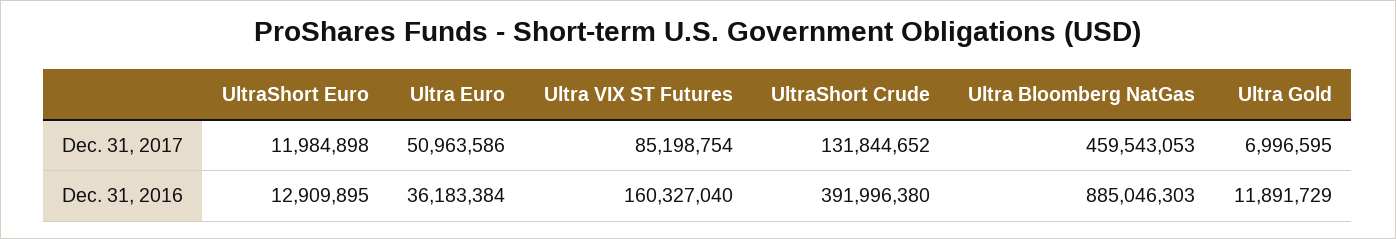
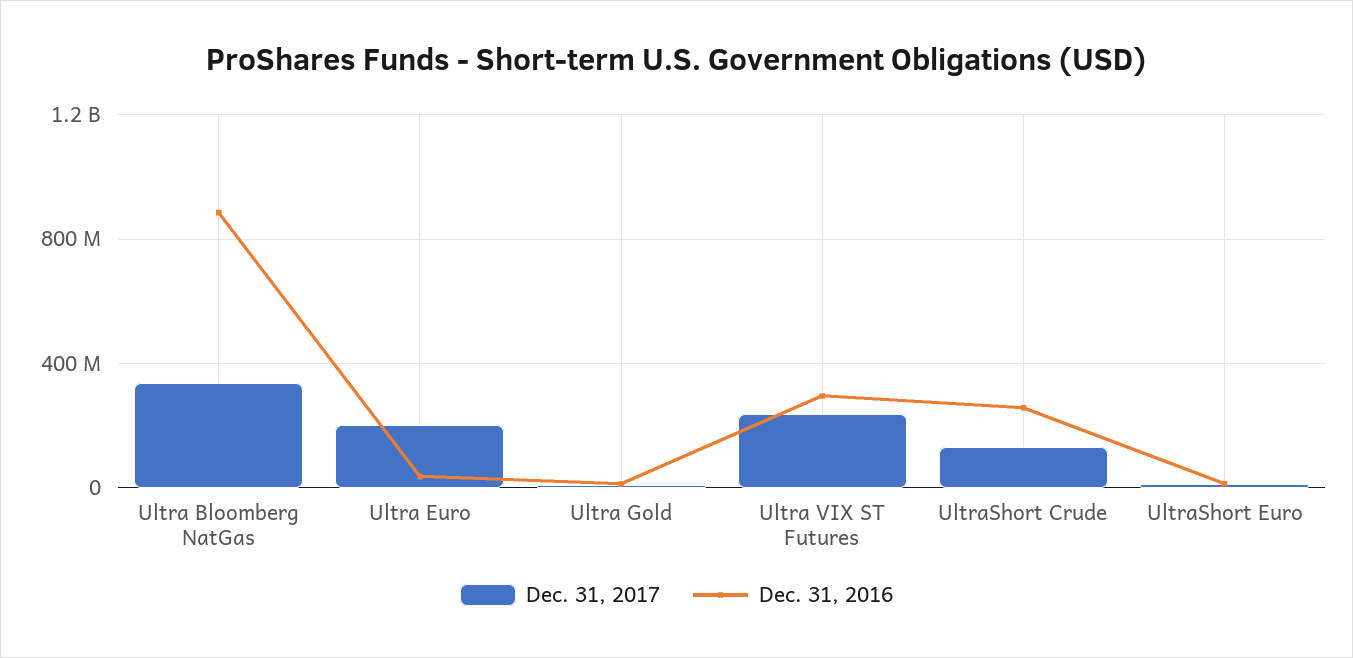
Dec. 31, 2017, Ultra Euro: 50963586 -> 200000000
Dec. 31, 2017, Ultra VIX ST Futures: 85198754 -> 250000000
Dec. 31, 2017, Ultra Bloomberg NatGas: 459543053 -> 350000000
Dec. 31, 2016, Ultra VIX ST Futures: 160327040 -> 300000000
Dec. 31, 2016, UltraShort Crude: 391996380 -> 250000000

